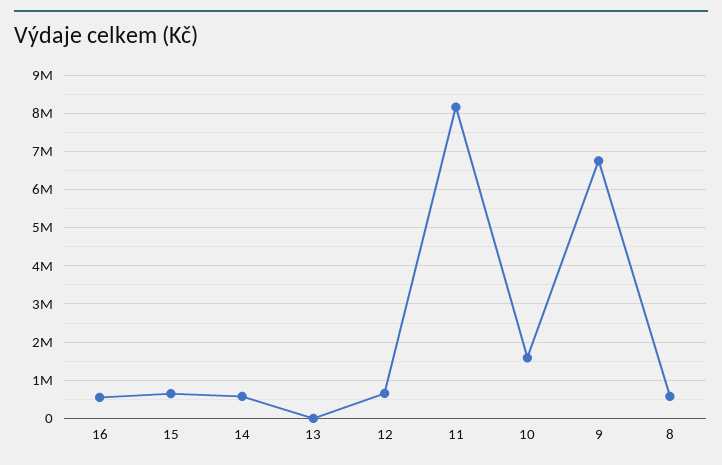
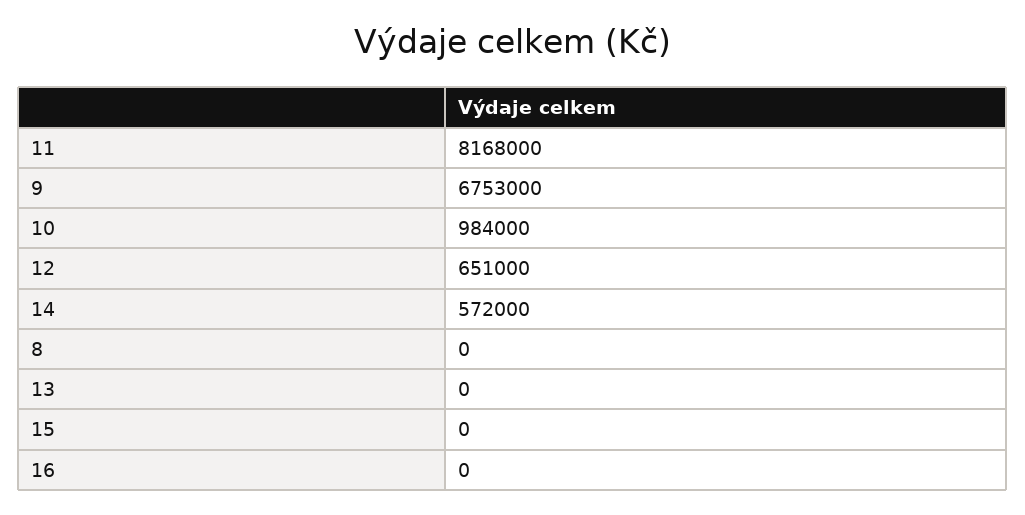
16: 600000 -> 0
15: 600000 -> 0
10: 1600000 -> 984000
8: 600000 -> 0

